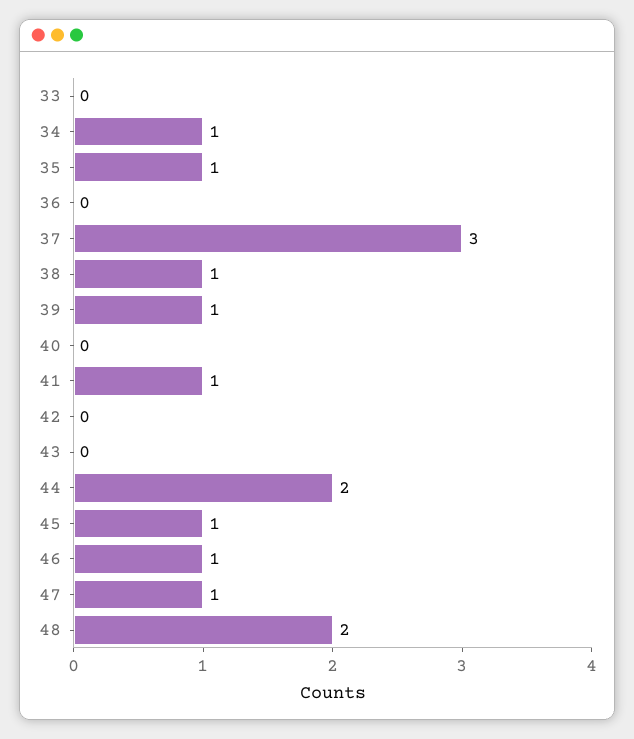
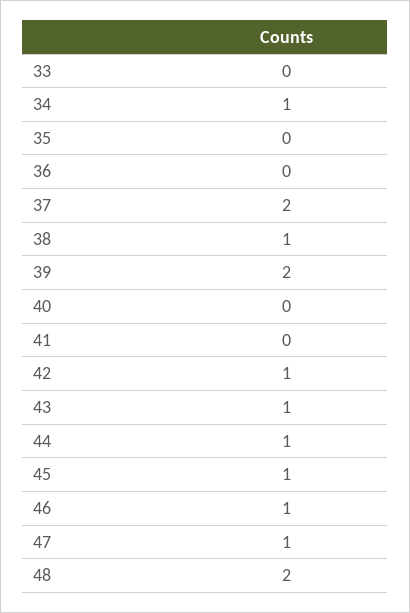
35: 1 -> 0
37: 3 -> 2
39: 1 -> 2
41: 1 -> 0
42: 0 -> 1
43: 0 -> 1
44: 2 -> 1

